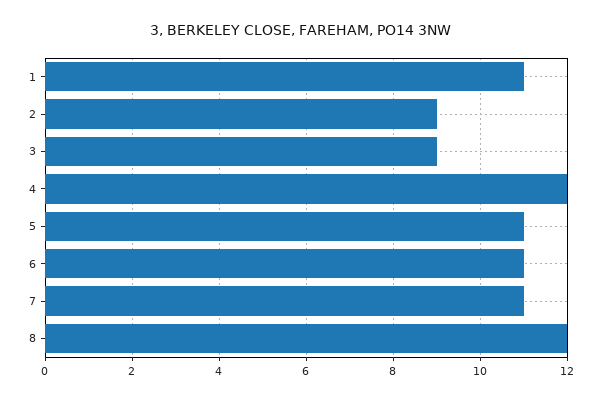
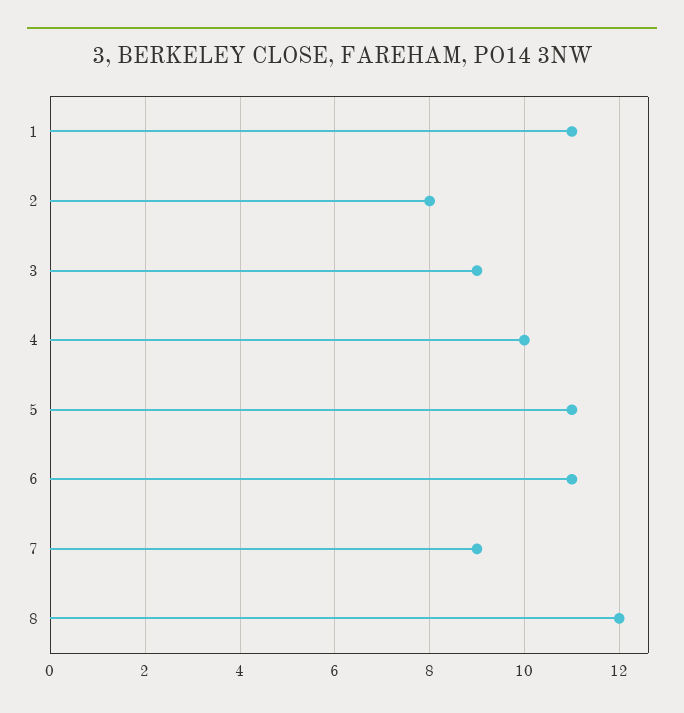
2: 9 -> 8
4: 12 -> 10
7: 11 -> 9

